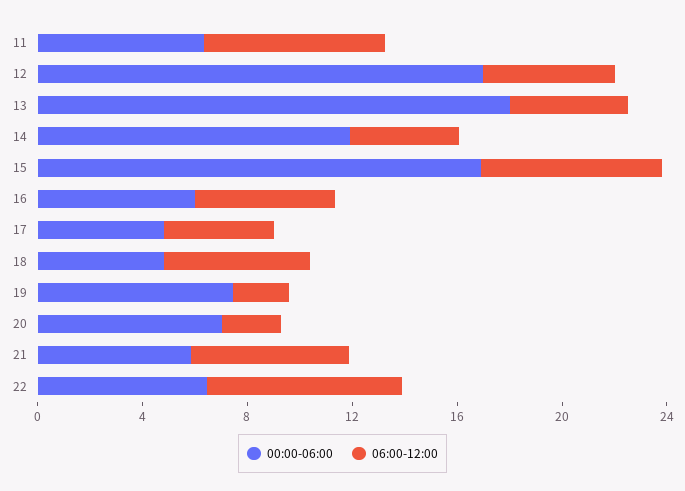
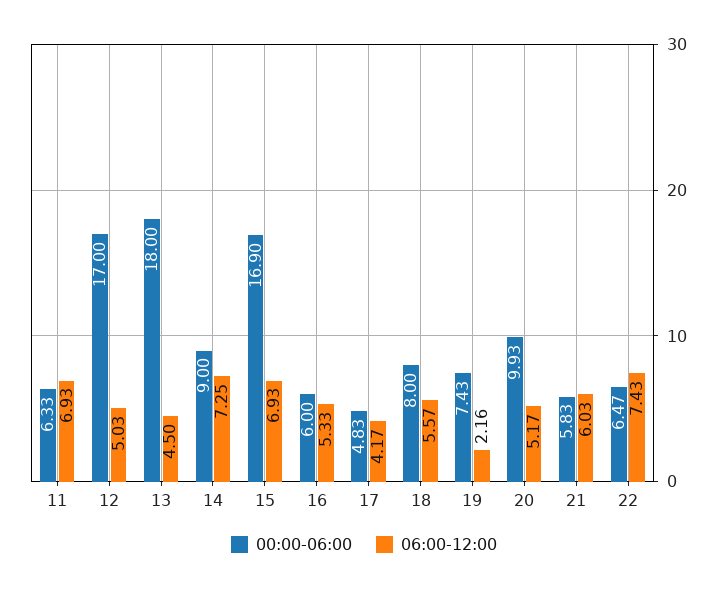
00:00-06:00, 14: 12 -> 9
06:00-12:00, 14: 4 -> 7.25
00:00-06:00, 18: 5 -> 8
00:00-06:00, 20: 7 -> 9.93
06:00-12:00, 20: 2 -> 5.17

